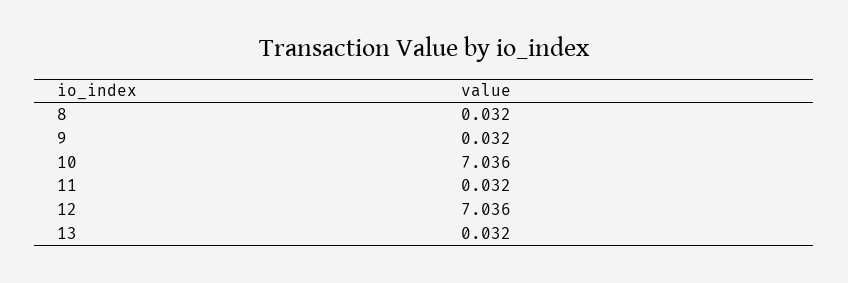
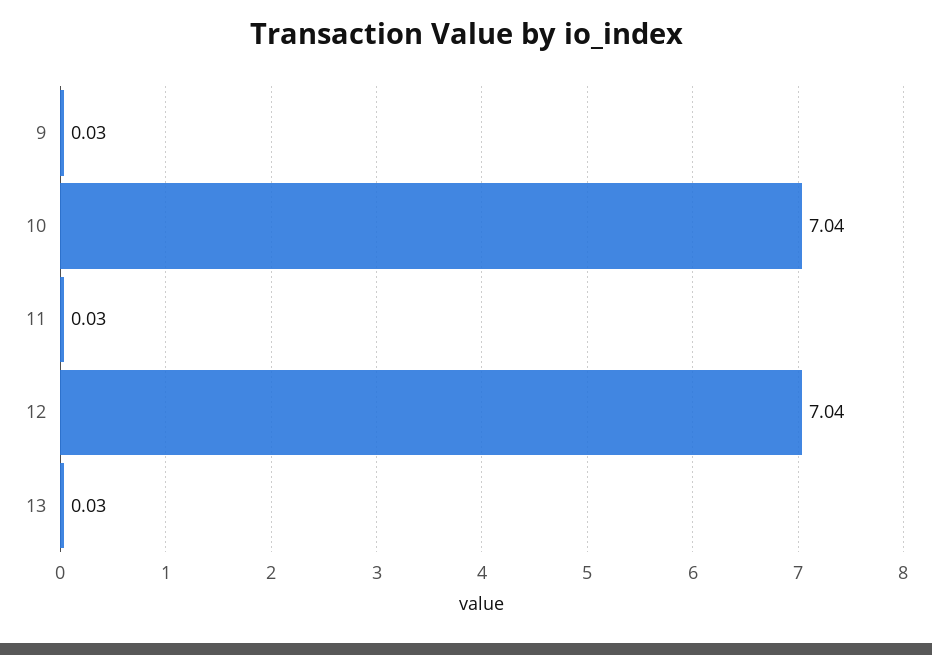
8: 0.032 -> none

